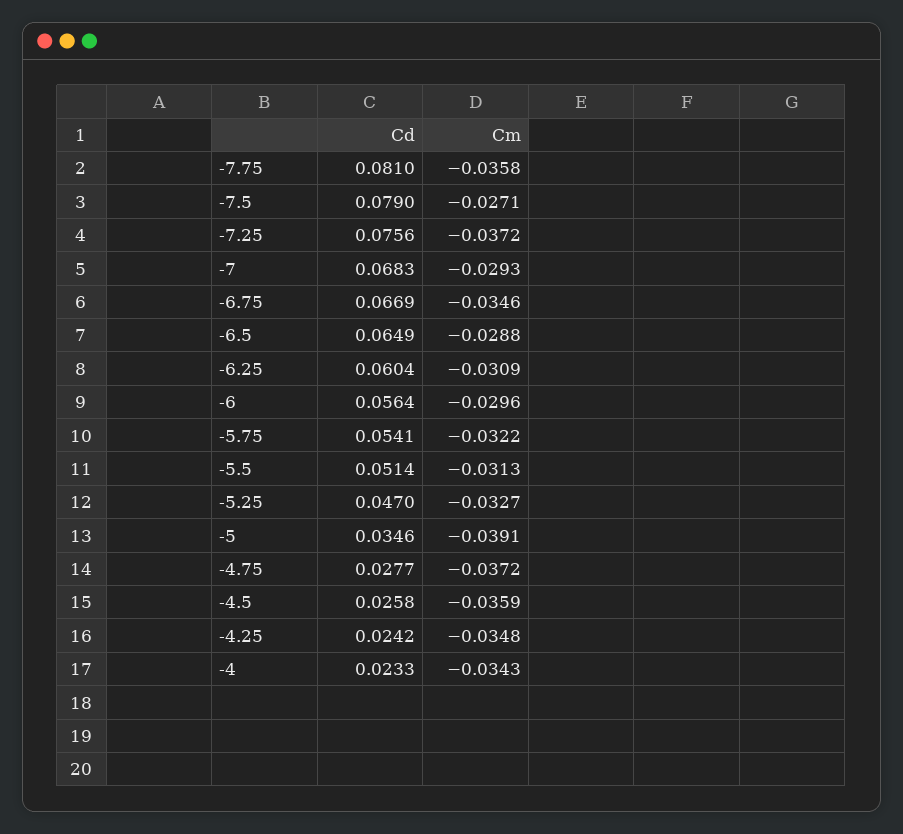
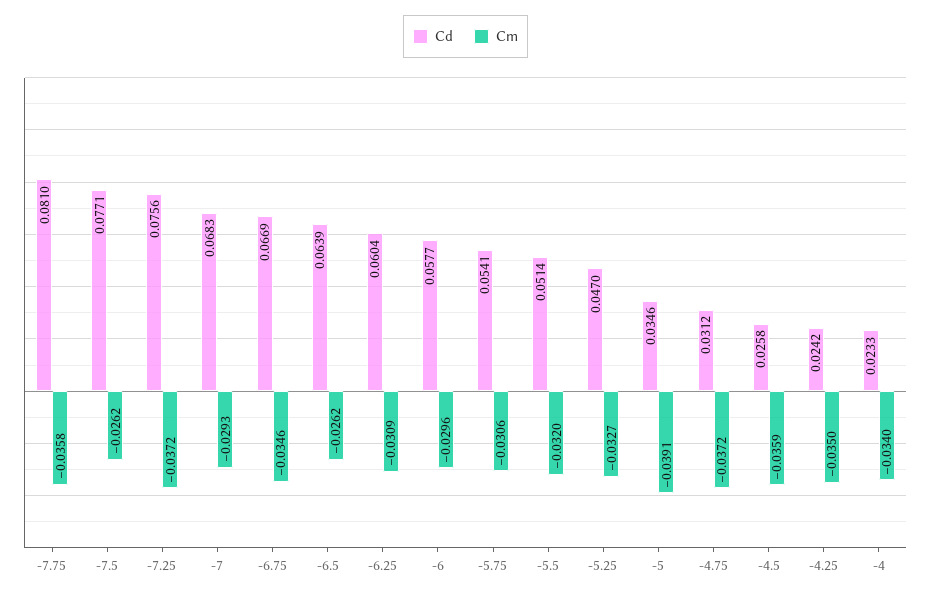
Cd, -7.5: 0.079 -> 0.0771
Cm, -7.5: -0.0271 -> -0.0262
Cd, -6.5: 0.0649 -> 0.0639
Cm, -6.5: -0.0288 -> -0.0262
Cd, -6: 0.0564 -> 0.0577
Cm, -5.75: -0.0322 -> -0.0306
Cm, -5.5: -0.0313 -> -0.032
Cd, -4.75: 0.0277 -> 0.0312
Cm, -4.25: -0.0348 -> -0.035
Cm, -4: -0.0343 -> -0.034

